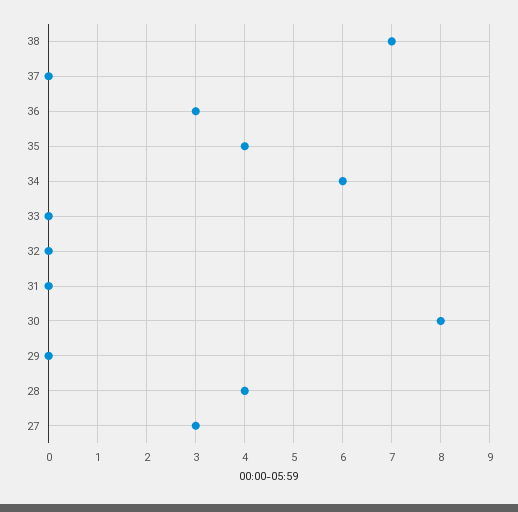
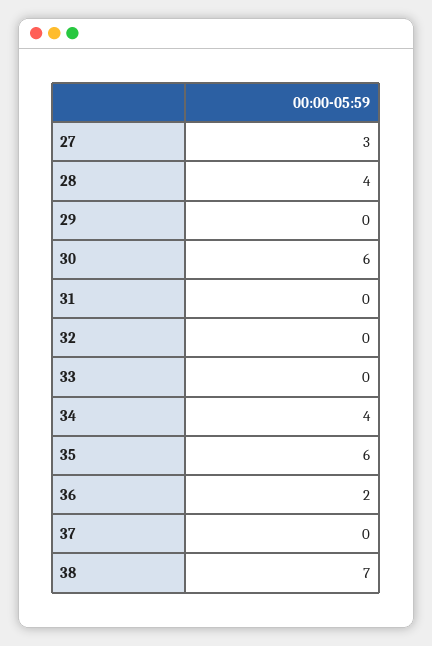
36: 3 -> 2
35: 4 -> 6
34: 6 -> 4
30: 8 -> 6

